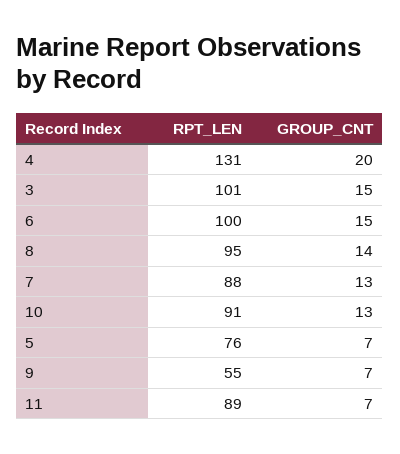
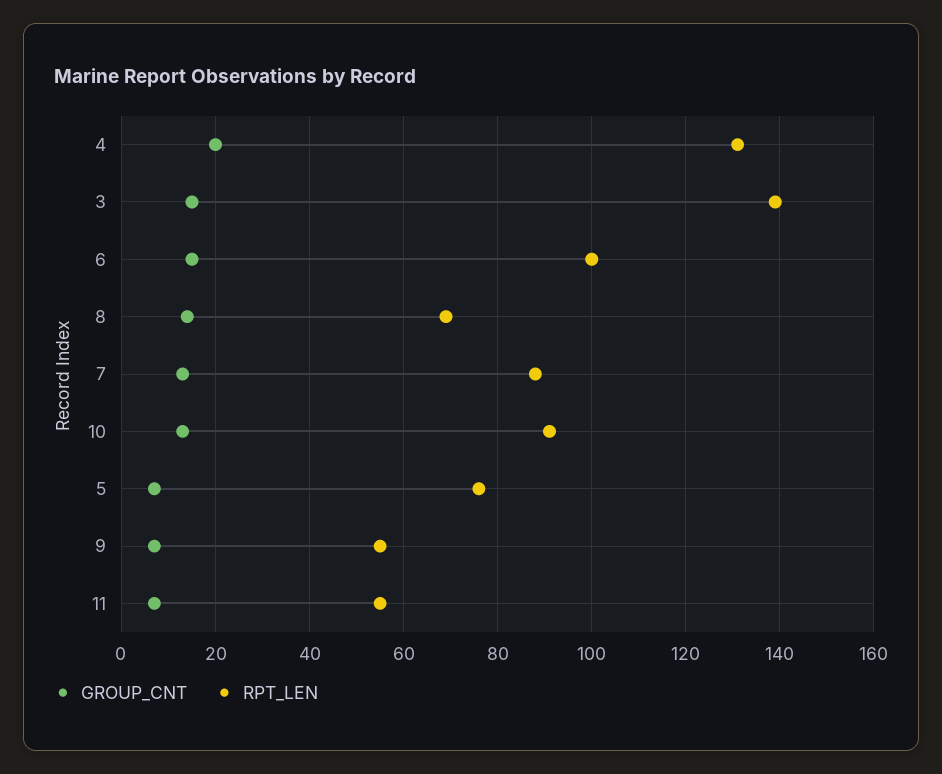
RPT_LEN, 3: 101 -> 140
RPT_LEN, 8: 95 -> 70
RPT_LEN, 11: 89 -> 55

